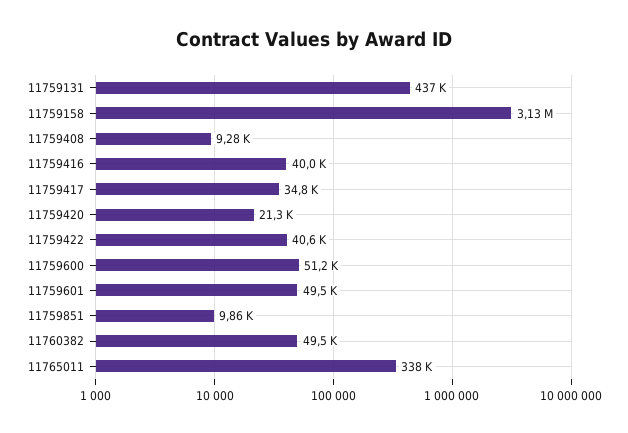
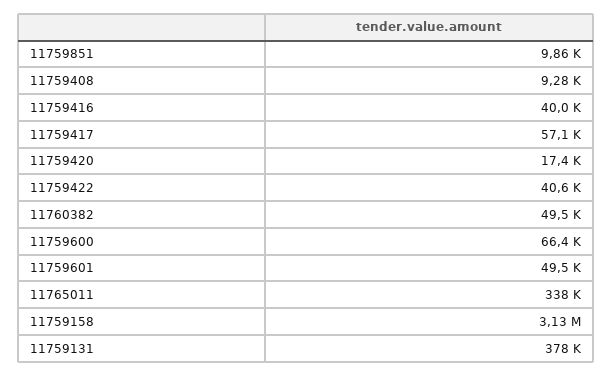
11759131: 437000 -> 378000
11759417: 34800 -> 57100
11759420: 21300 -> 17400
11759600: 51200 -> 66400

